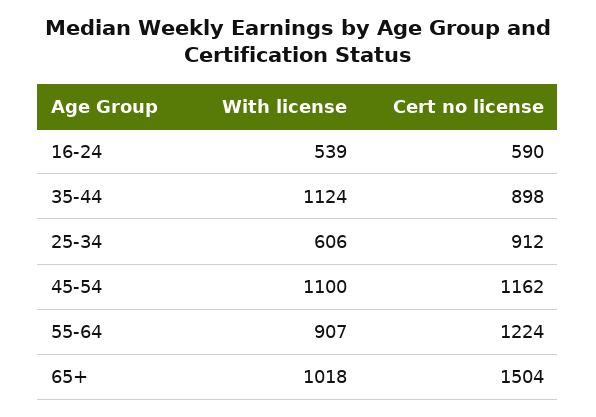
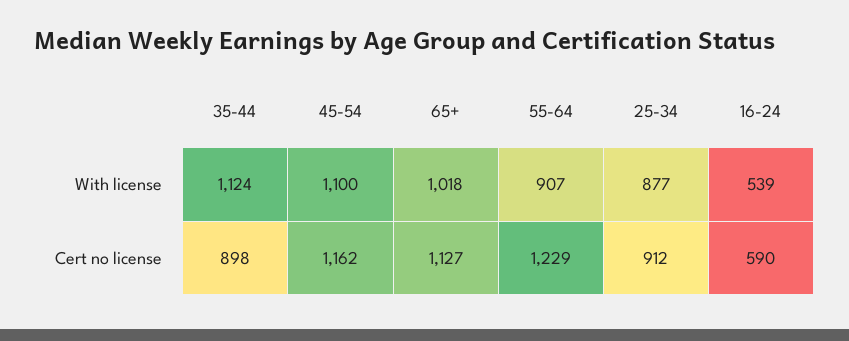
With license, 25-34: 606 -> 877
Cert no license, 55-64: 1224 -> 1229
Cert no license, 65+: 1504 -> 1127

